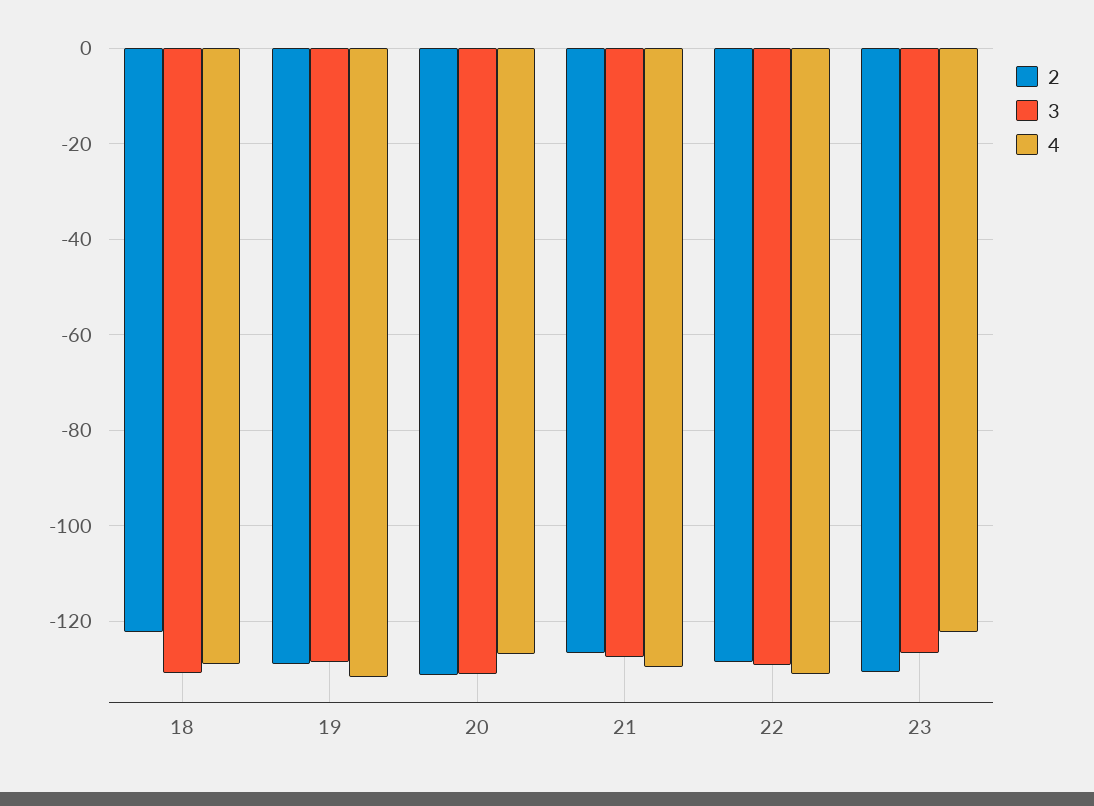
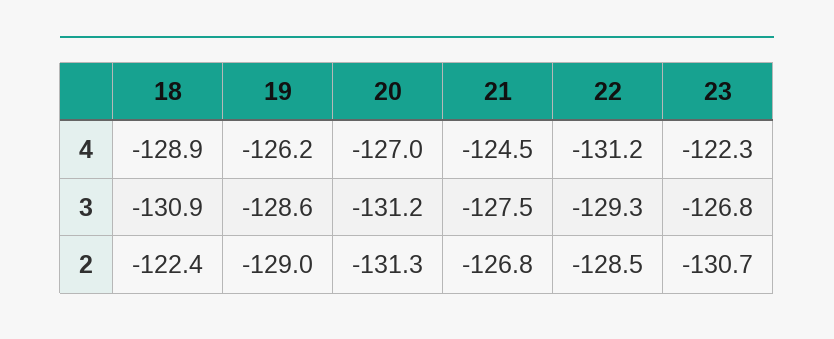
4, 19: -132 -> -126.2
4, 21: -130 -> -124.5

